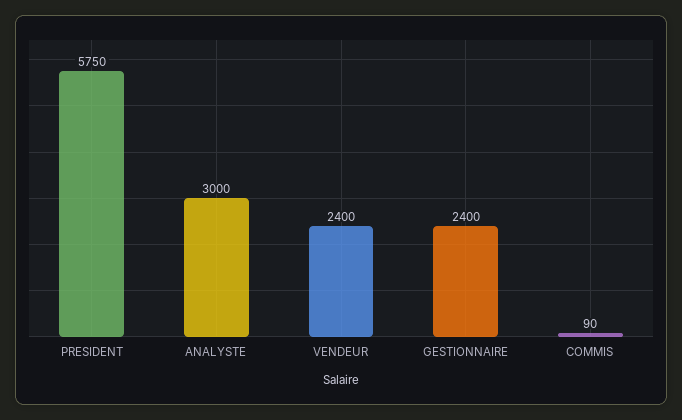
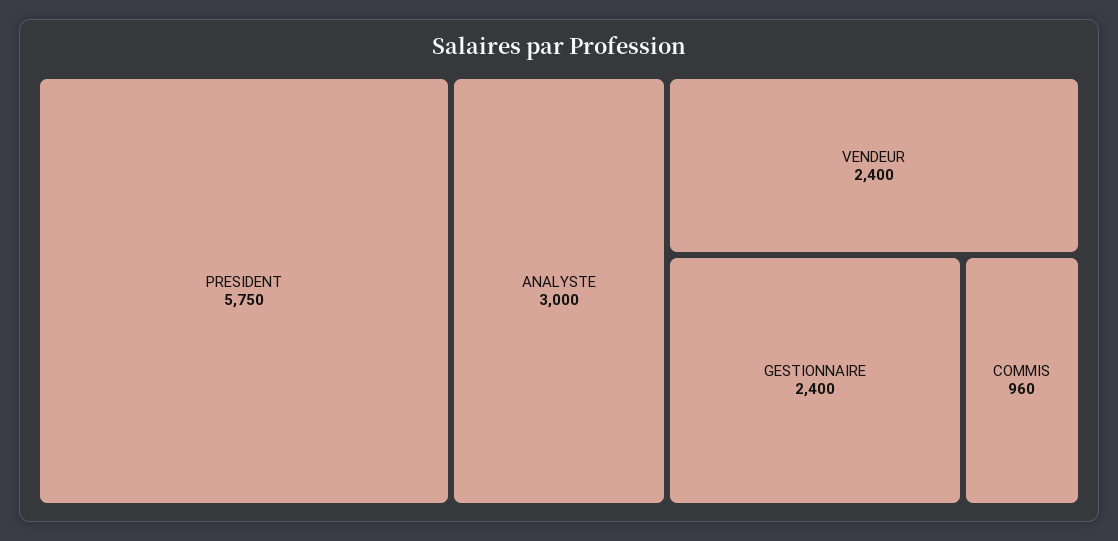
COMMIS: 90 -> 960

